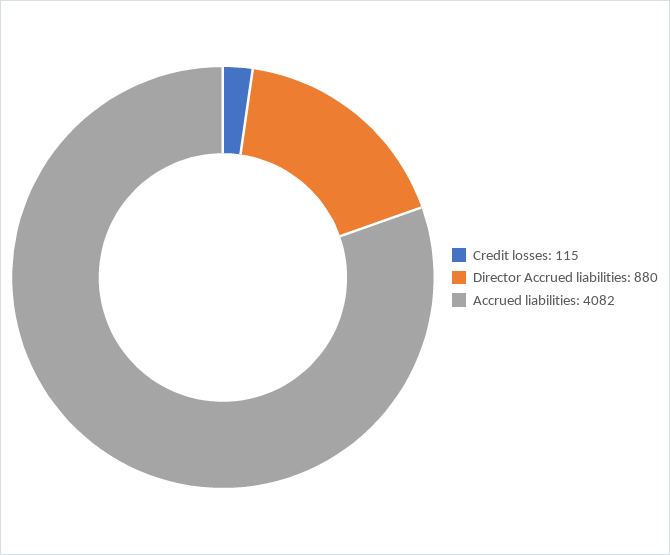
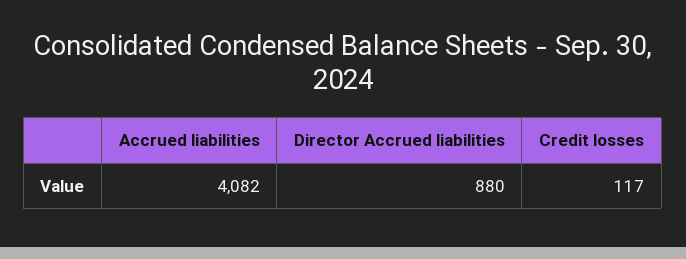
Credit losses: 115 -> 117

